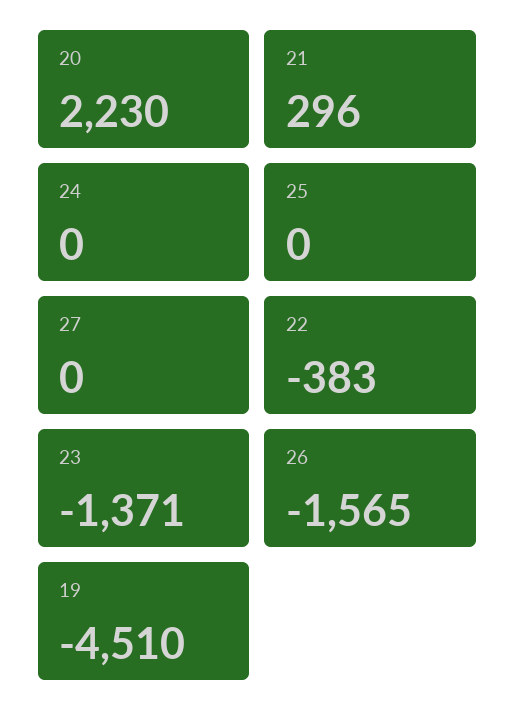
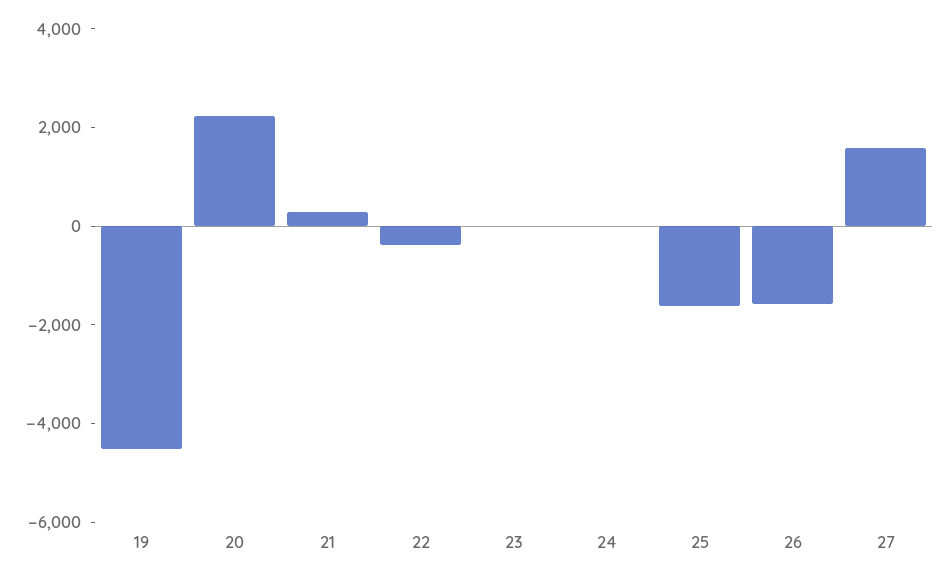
25: 0 -> -1500
27: 0 -> 1500
23: -1371 -> 0

